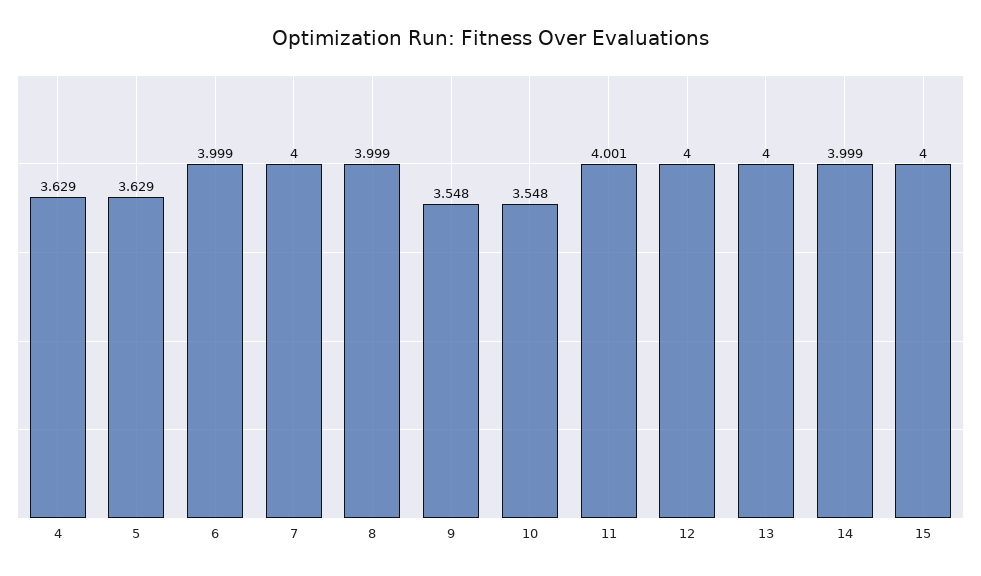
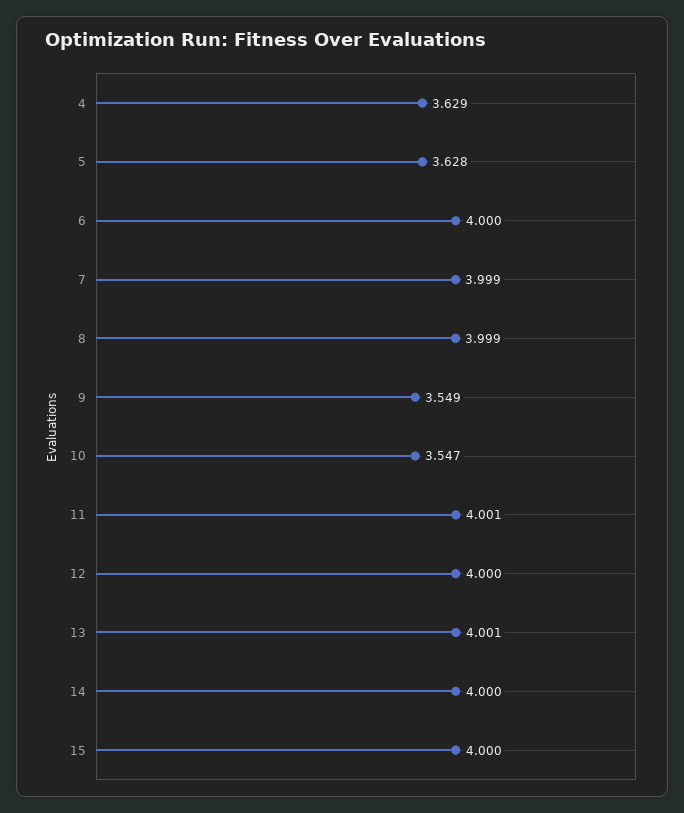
5: 3.629 -> 3.628
6: 3.999 -> 4
7: 4 -> 3.999
9: 3.548 -> 3.549
10: 3.548 -> 3.547
13: 4 -> 4.001
14: 3.999 -> 4

